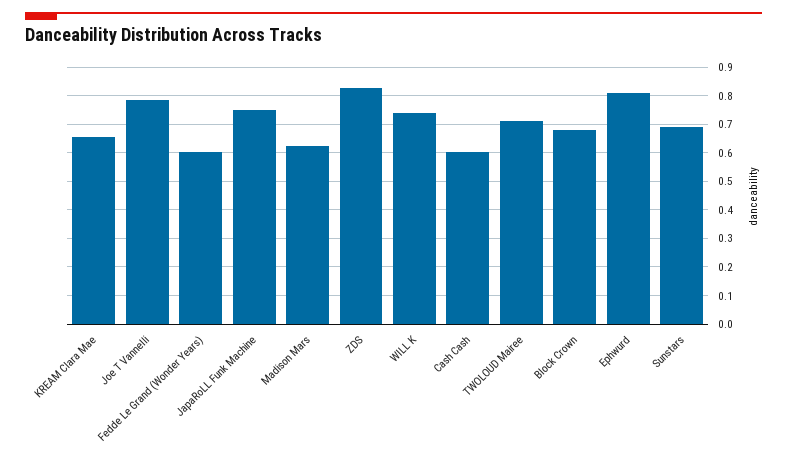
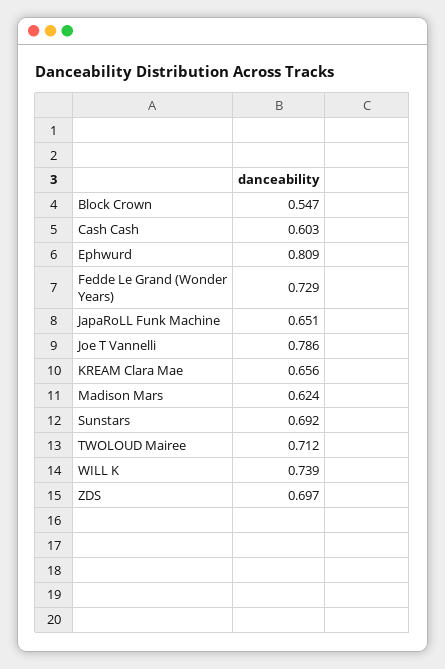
Fedde Le Grand (Wonder Years): 0.6 -> 0.729
JapaRoLL Funk Machine: 0.75 -> 0.651
ZDS: 0.825 -> 0.697
Block Crown: 0.675 -> 0.547

